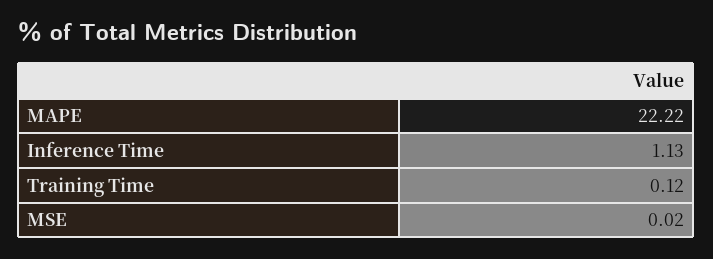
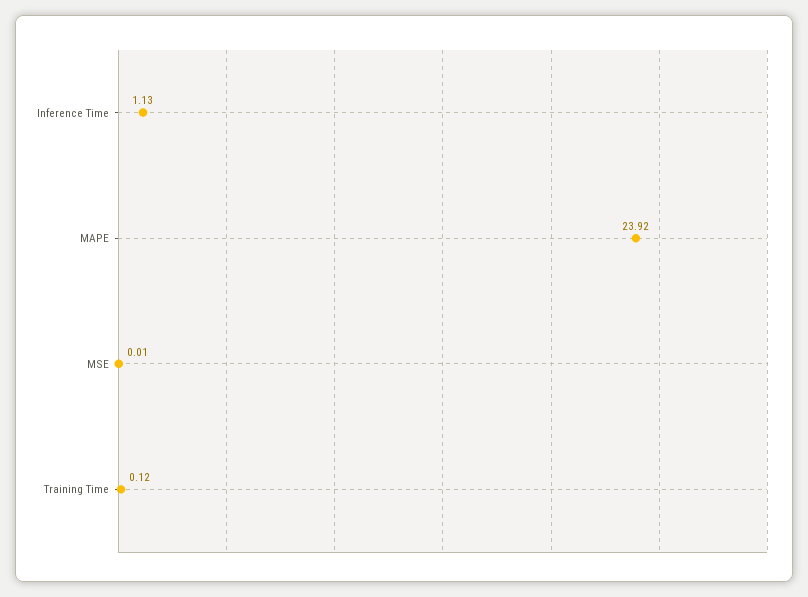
MAPE: 22.22 -> 23.92
MSE: 0.02 -> 0.01

